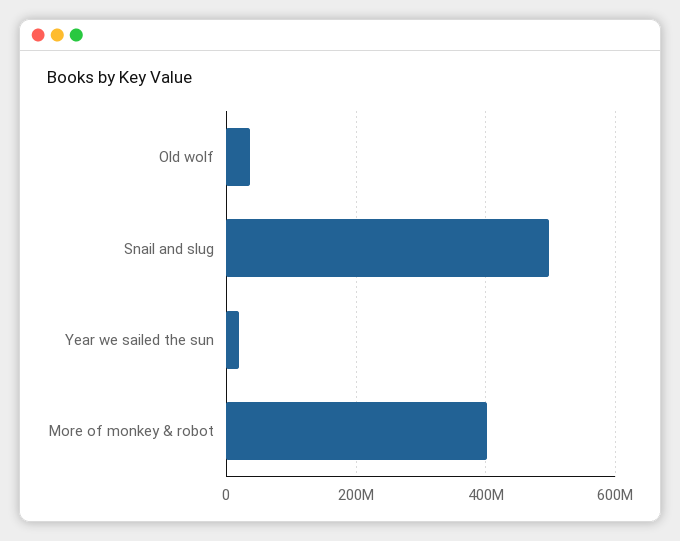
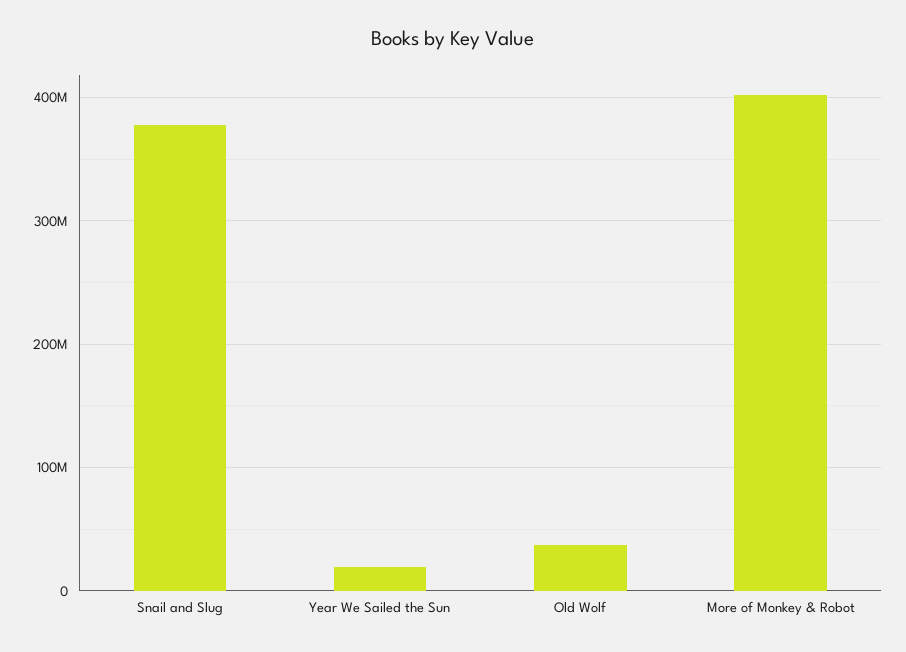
Snail and slug: 500000000 -> 380000000

